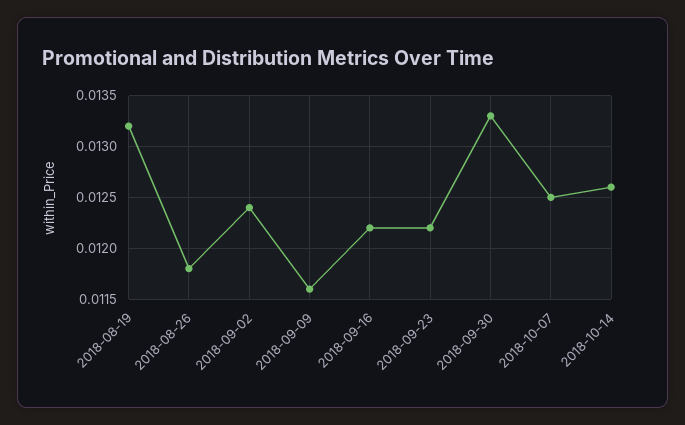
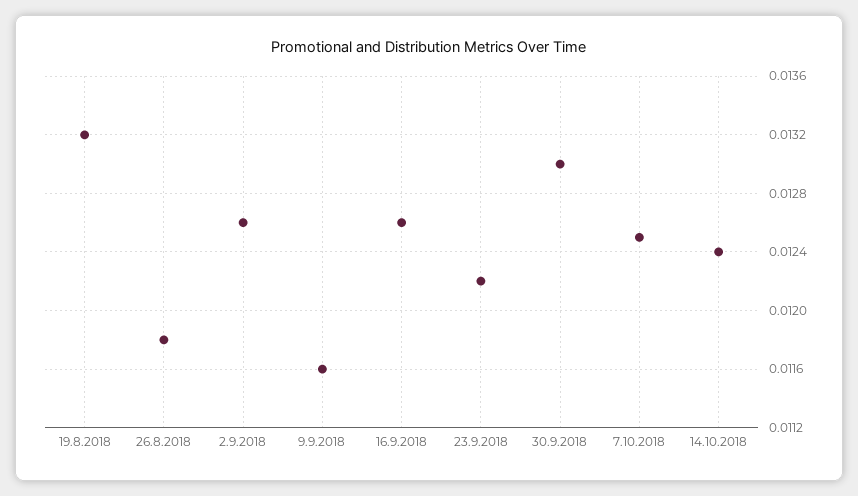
2018-09-02: 0.0124 -> 0.0126
2018-09-16: 0.0122 -> 0.0126
2018-09-30: 0.0133 -> 0.013
2018-10-14: 0.0126 -> 0.0124

